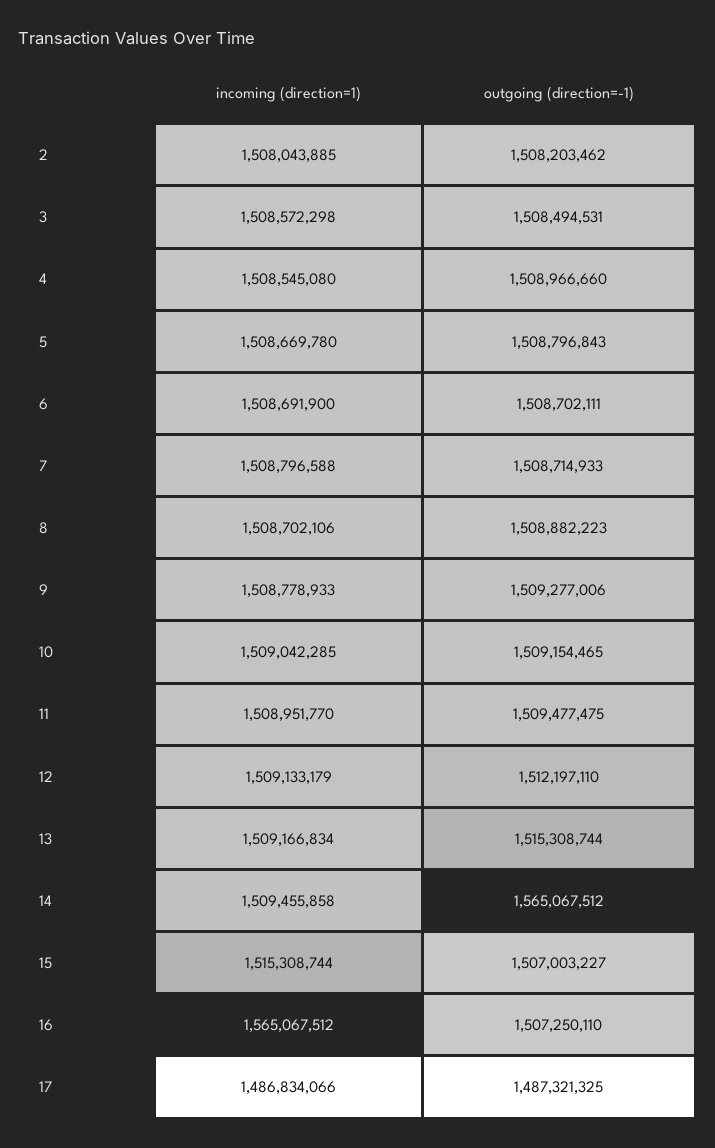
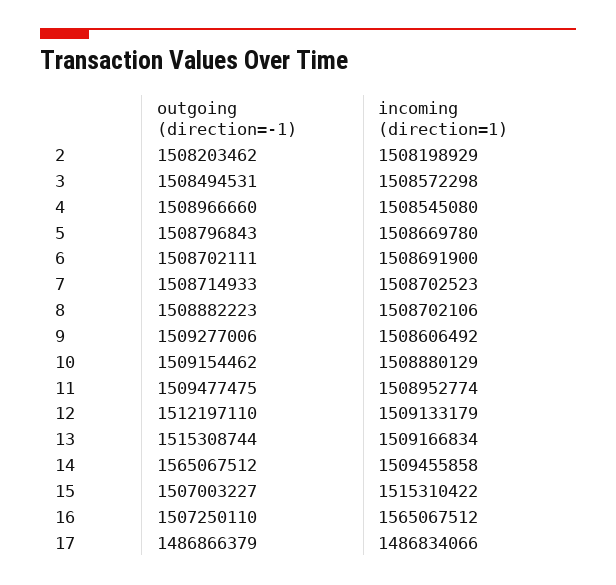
incoming (direction=1), 2: 1508043885 -> 1508198929
incoming (direction=1), 7: 1508796588 -> 1508702523
incoming (direction=1), 9: 1508778933 -> 1508606492
incoming (direction=1), 10: 1509042285 -> 1508880129
outgoing (direction=-1), 10: 1509154465 -> 1509154462
incoming (direction=1), 11: 1508951770 -> 1508952774
incoming (direction=1), 15: 1515308744 -> 1515310422
outgoing (direction=-1), 17: 1487321325 -> 1486866379

